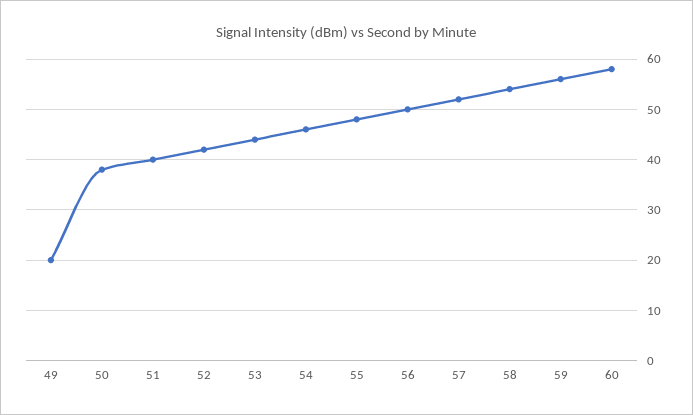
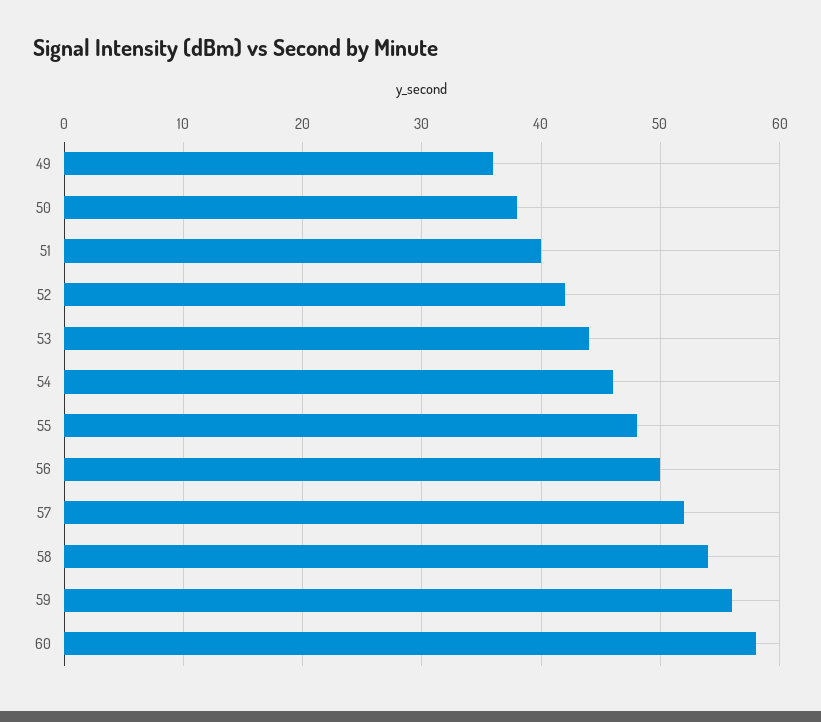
49: 20 -> 36

